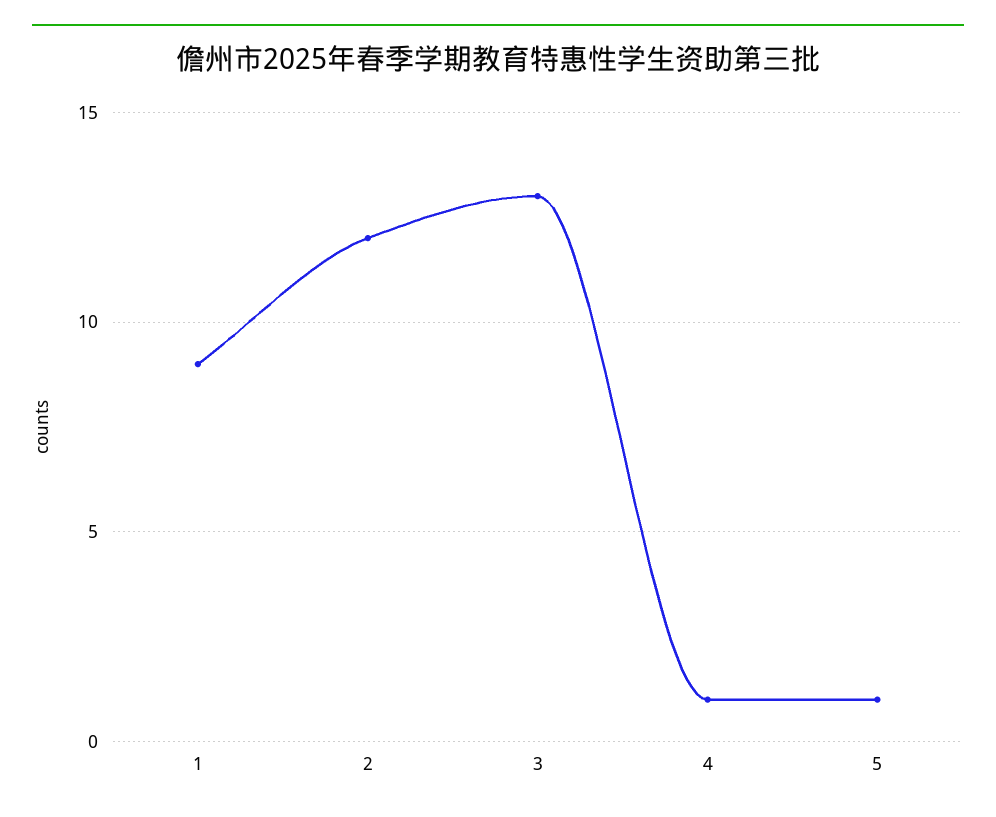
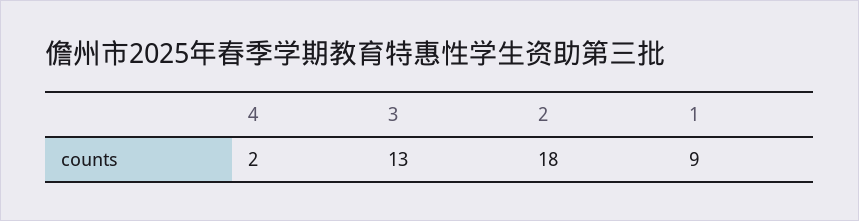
2: 12 -> 18
4: 1 -> 2
5: 1 -> none

